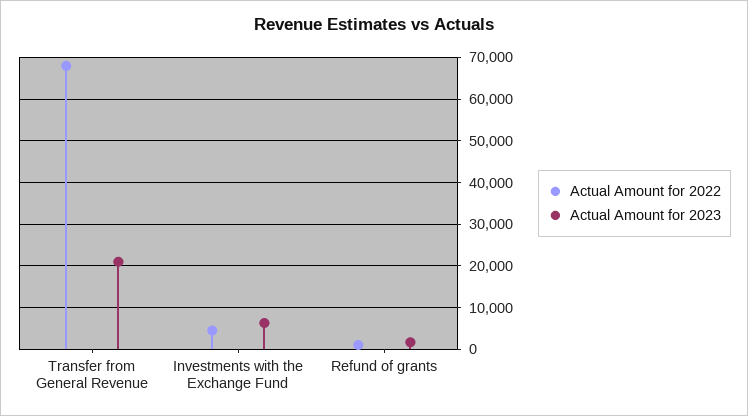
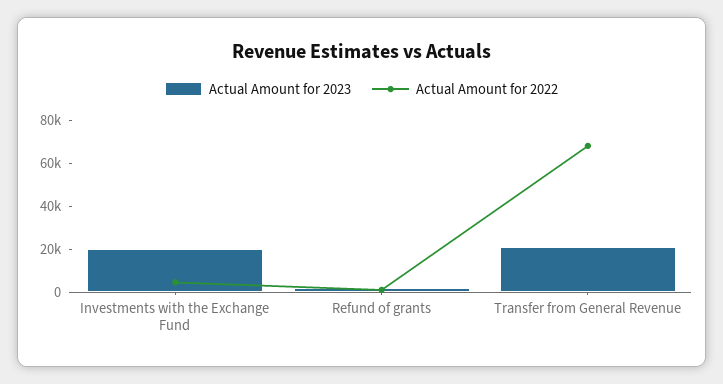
Actual Amount for 2023, Investments with the Exchange Fund: 6000 -> 20000

